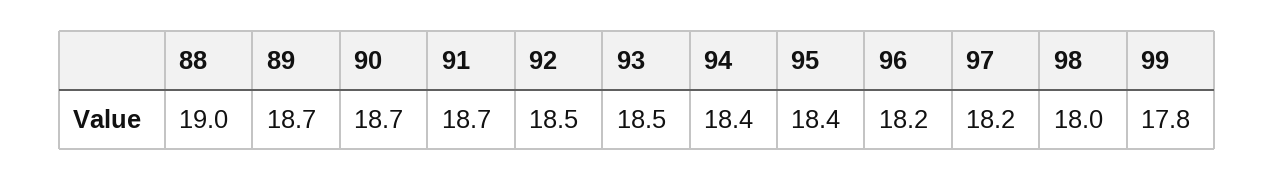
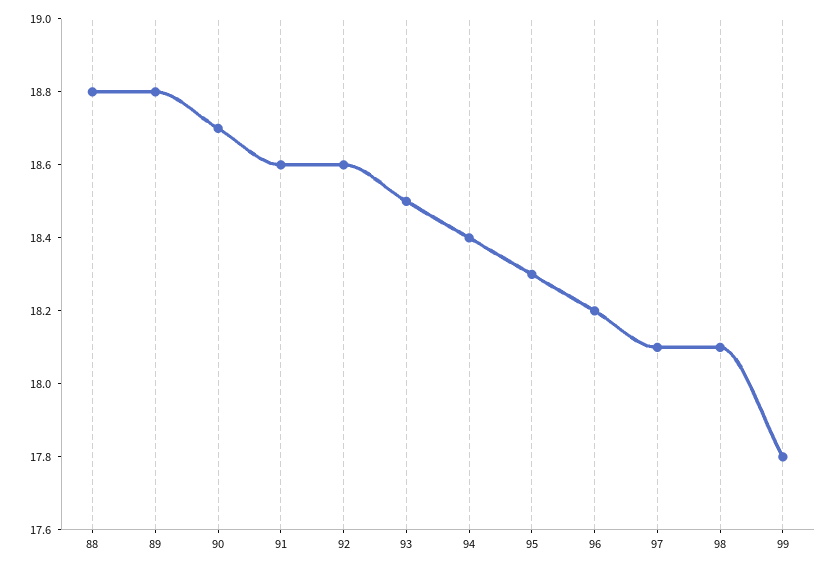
88: 19 -> 18.8
89: 18.7 -> 18.8
91: 18.7 -> 18.6
92: 18.5 -> 18.6
95: 18.4 -> 18.3
97: 18.2 -> 18.1
98: 18 -> 18.1

